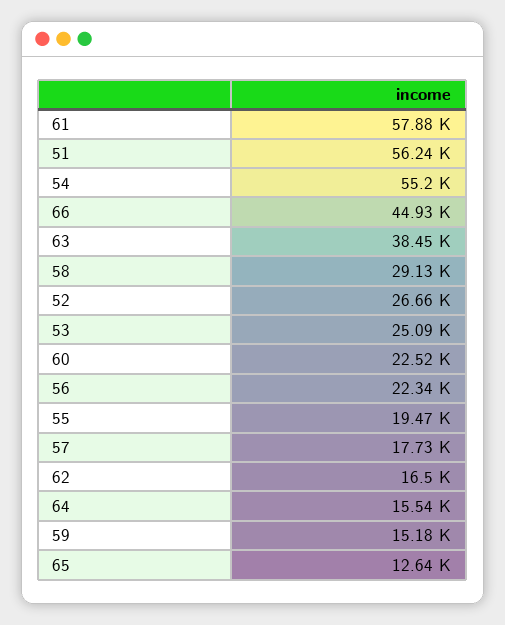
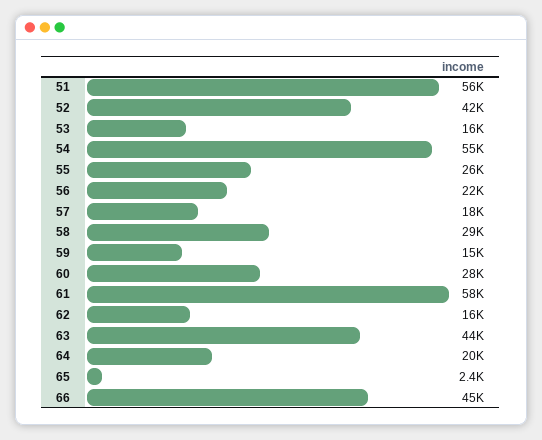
63: 38450 -> 44000
52: 26660 -> 42000
53: 25090 -> 16000
60: 22520 -> 28000
55: 19470 -> 26000
64: 15540 -> 20000
65: 12640 -> 2400

